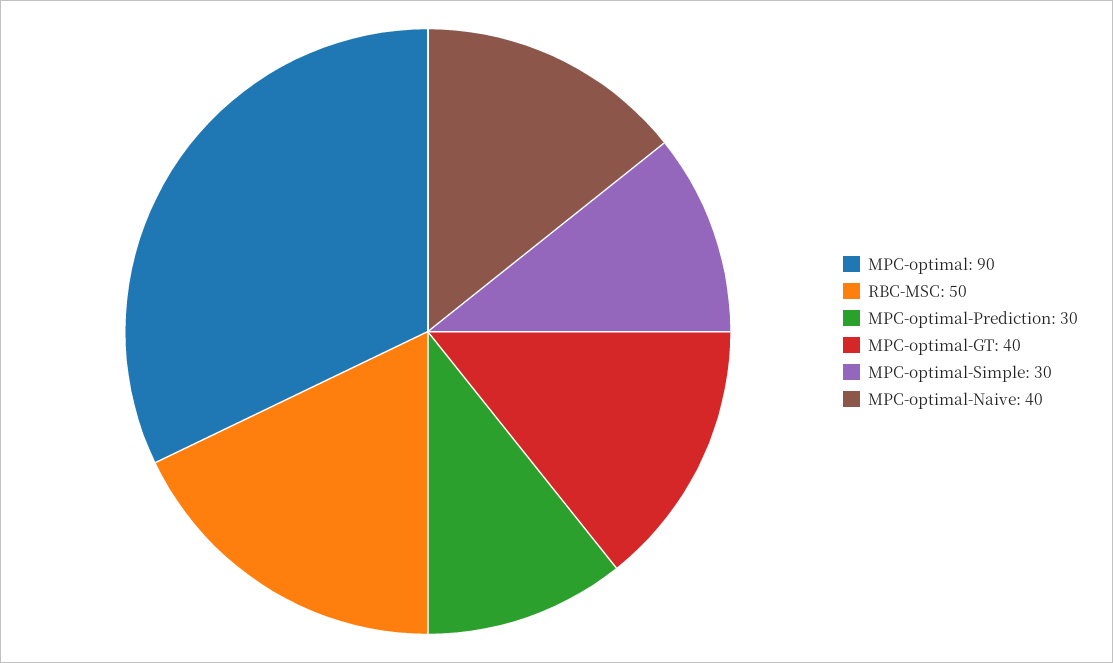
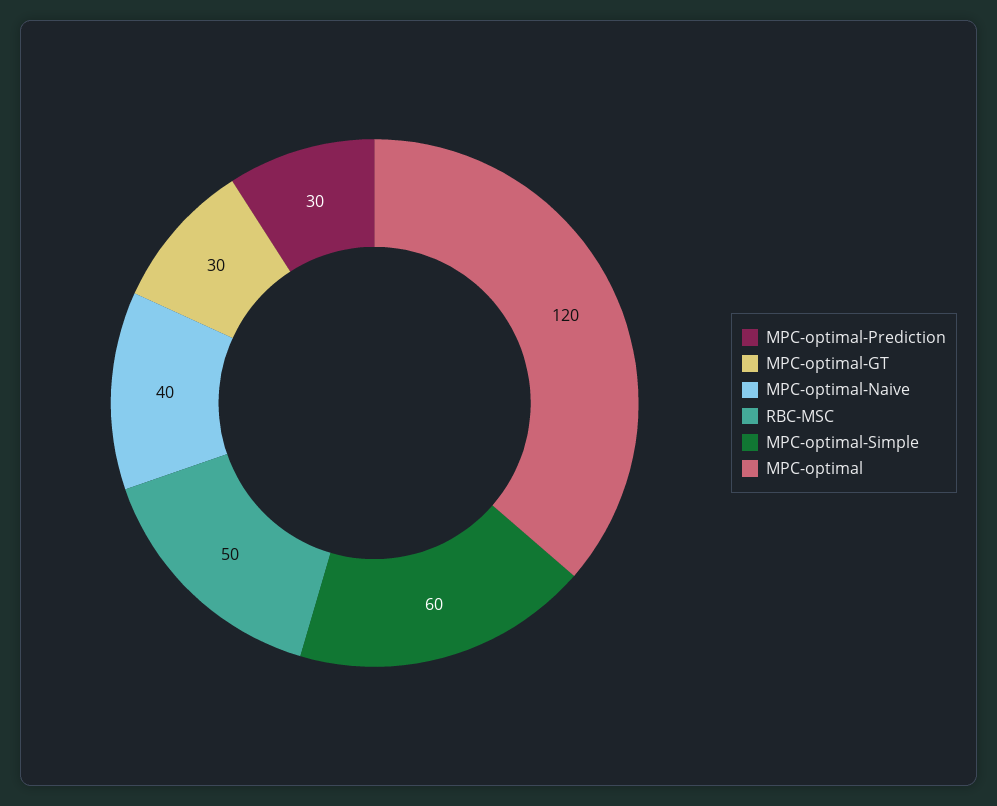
MPC-optimal: 90 -> 120
MPC-optimal-GT: 40 -> 30
MPC-optimal-Simple: 30 -> 60

